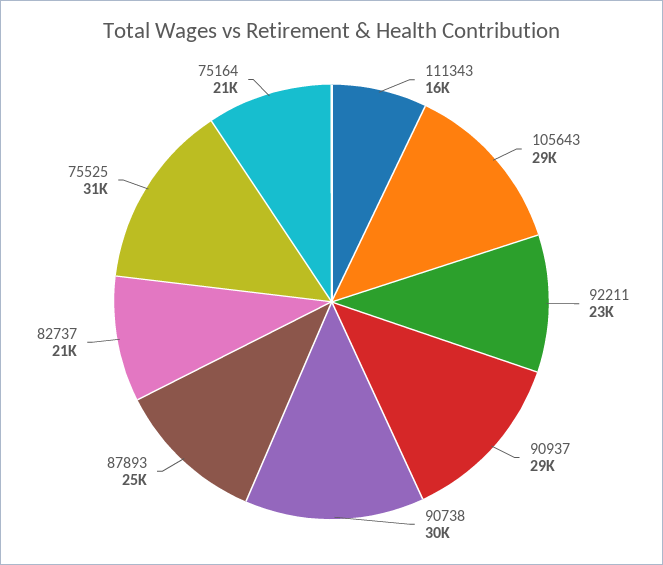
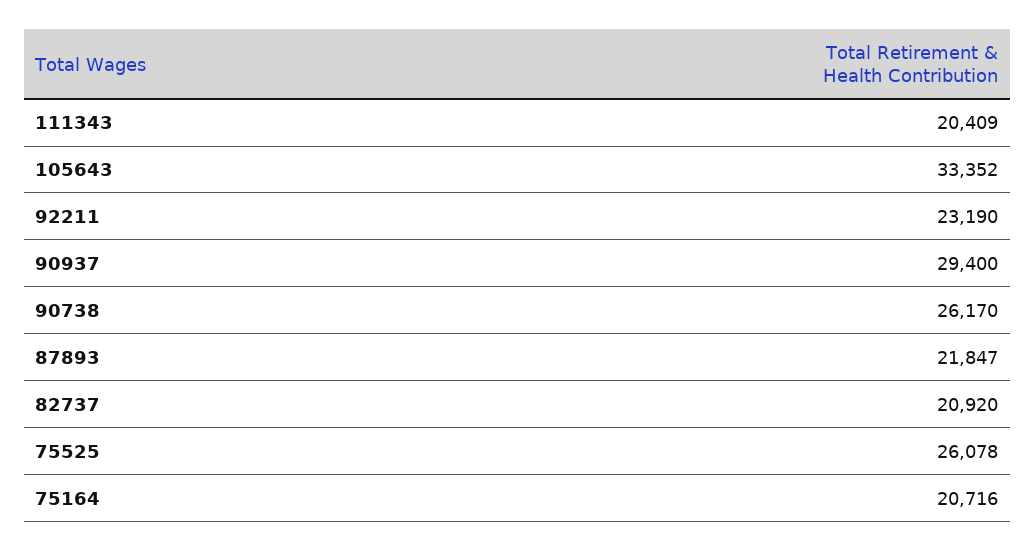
111343: 16000 -> 20409
105643: 29000 -> 33352
90738: 30000 -> 26170
87893: 25000 -> 21847
75525: 31000 -> 26078

